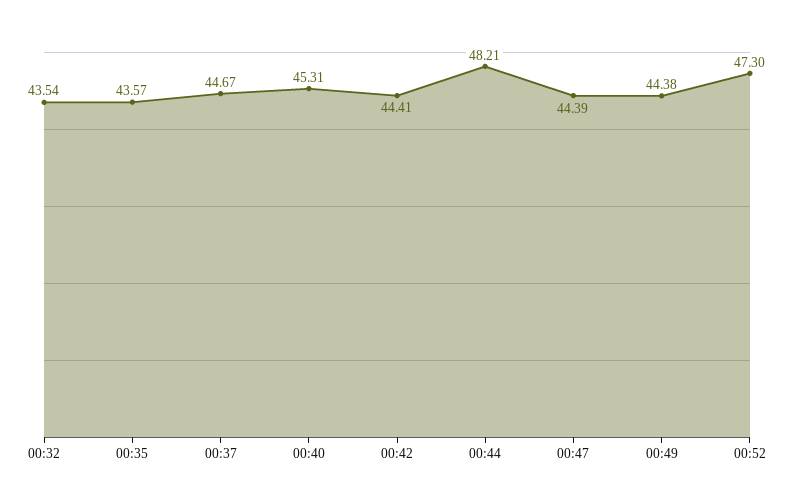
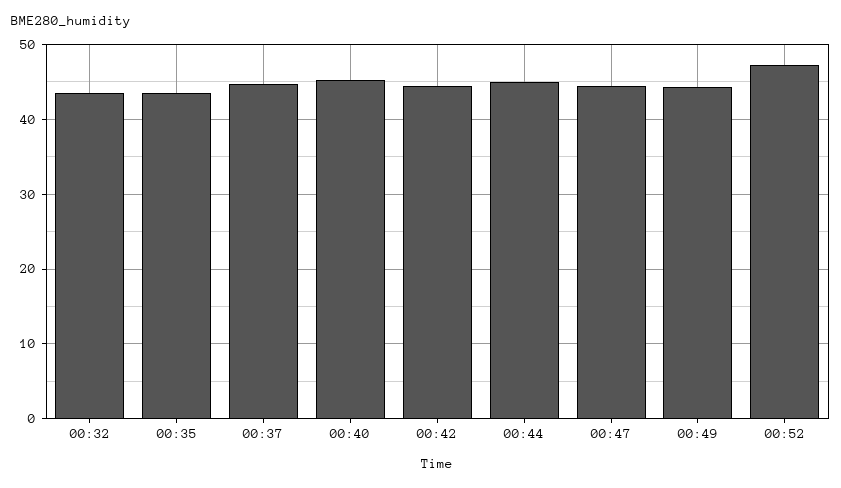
00:44: 48.21 -> 45

